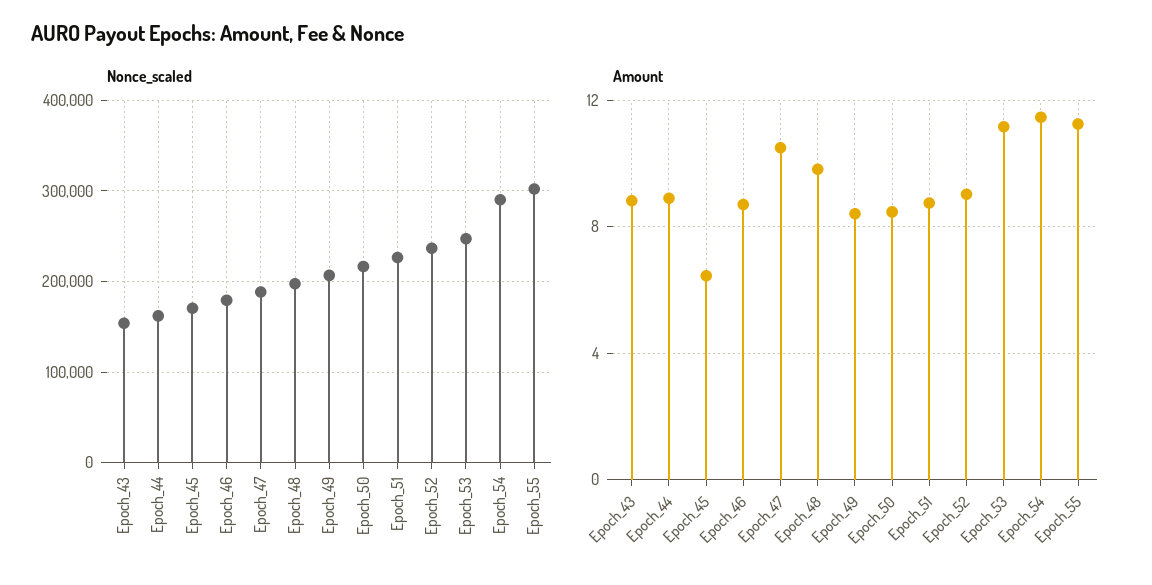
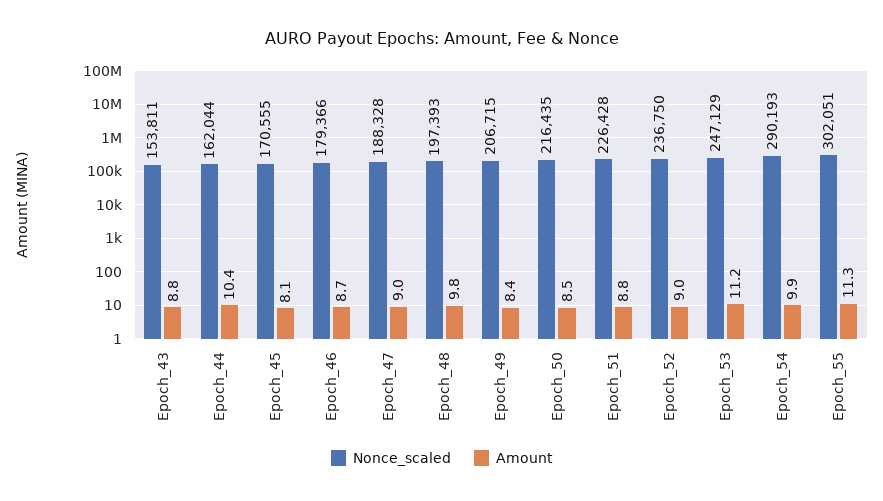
Amount, Epoch_44: 9 -> 10.4
Amount, Epoch_45: 6.5 -> 8.1
Amount, Epoch_47: 10.5 -> 9
Amount, Epoch_54: 11.5 -> 9.9

